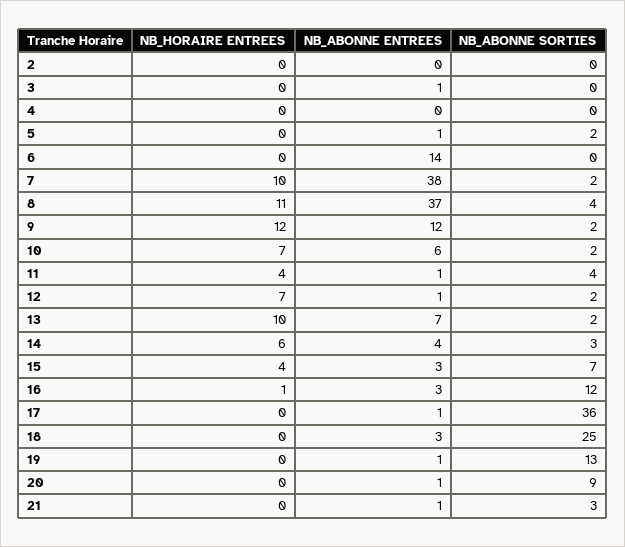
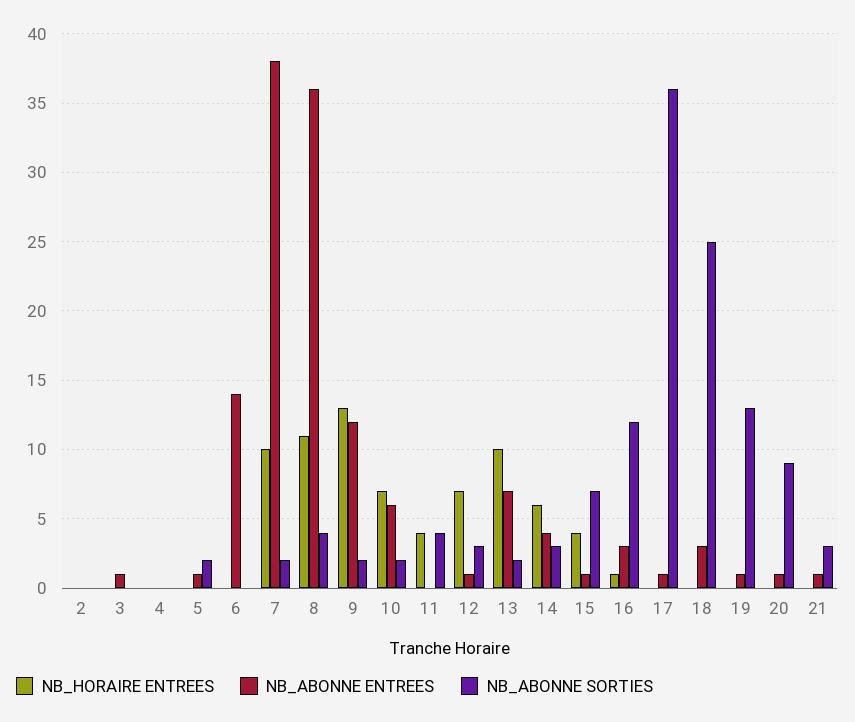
NB_ABONNE ENTREES, 8: 37 -> 36
NB_HORAIRE ENTREES, 9: 12 -> 13
NB_ABONNE ENTREES, 11: 1 -> 0
NB_ABONNE SORTIES, 12: 2 -> 3
NB_ABONNE ENTREES, 15: 3 -> 1

